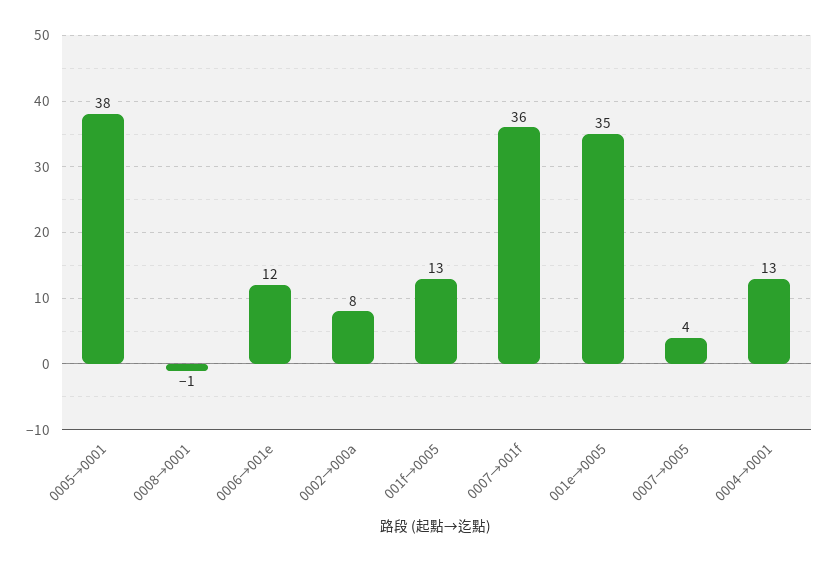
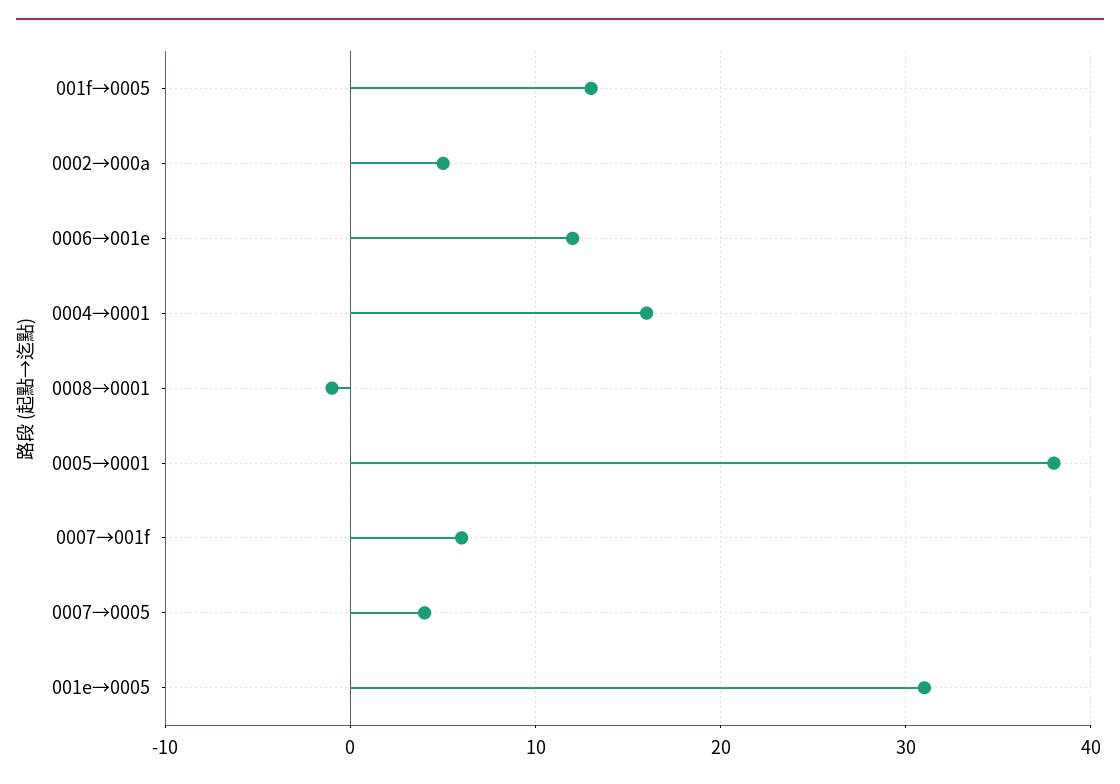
0002→000a: 8 -> 5
0007→001f: 36 -> 6
001e→0005: 35 -> 31
0004→0001: 13 -> 16

